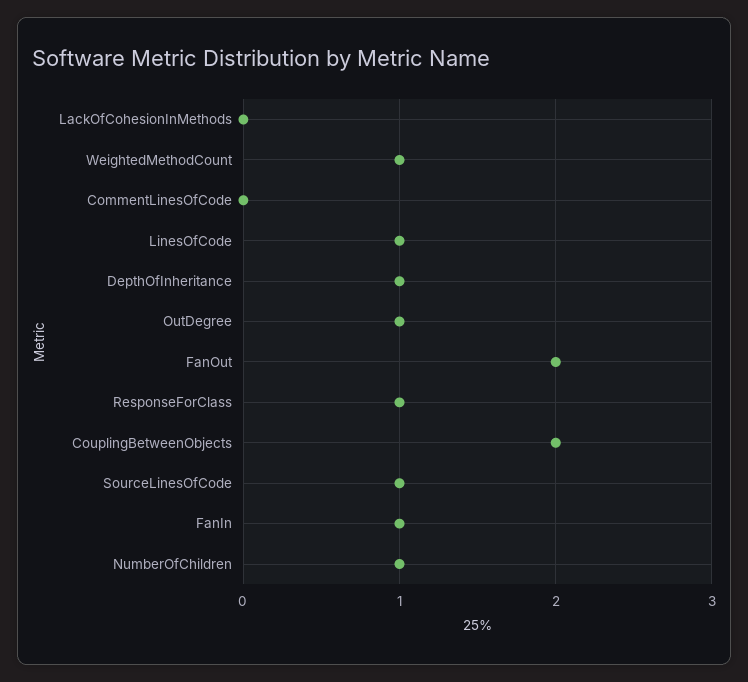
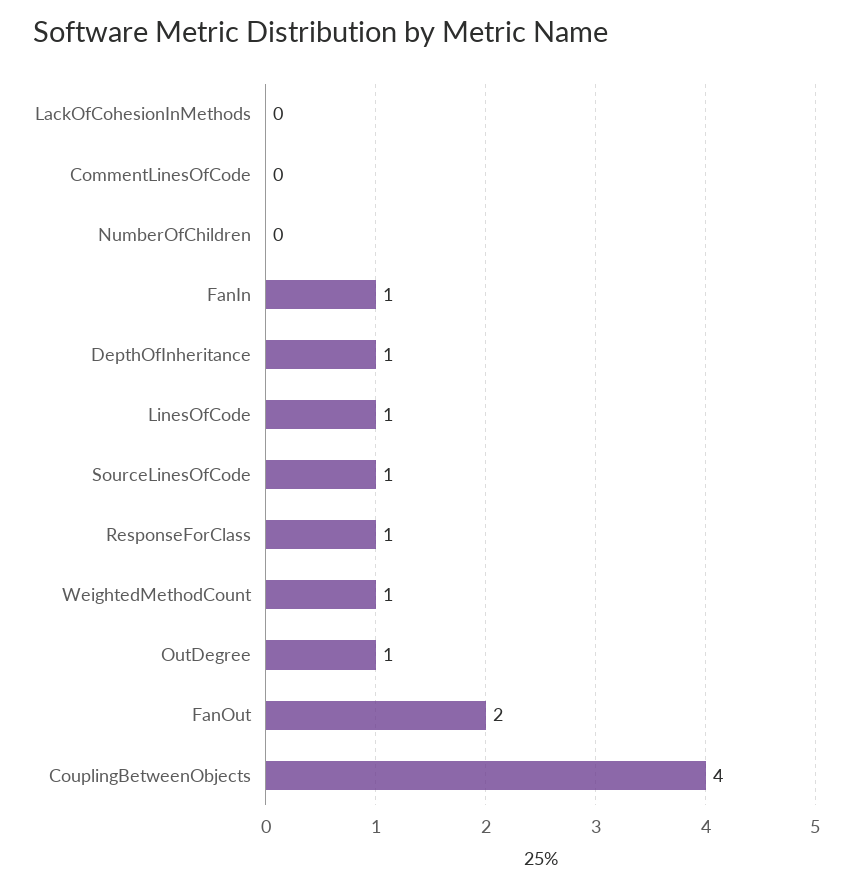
CouplingBetweenObjects: 2 -> 4
NumberOfChildren: 1 -> 0

